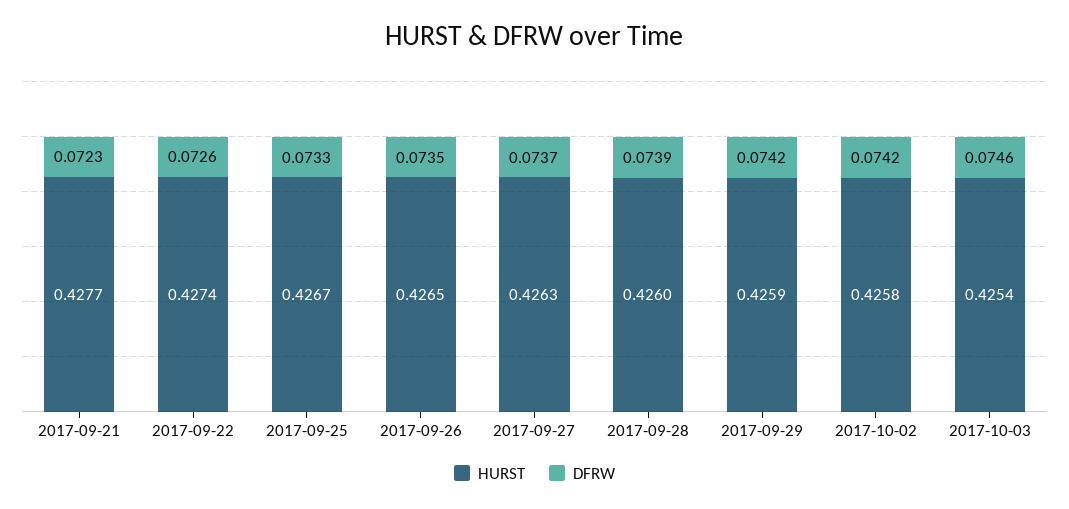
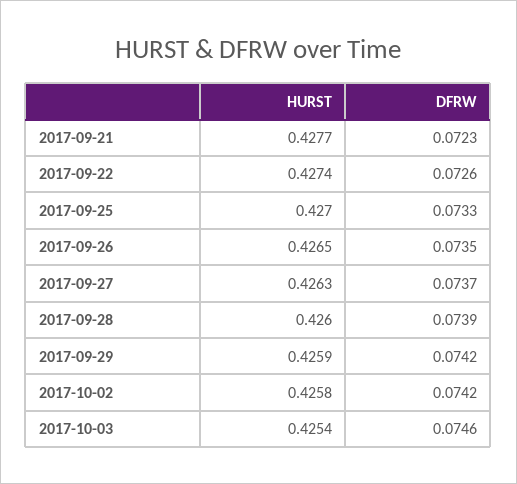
HURST, 2017-09-25: 0.4267 -> 0.427

